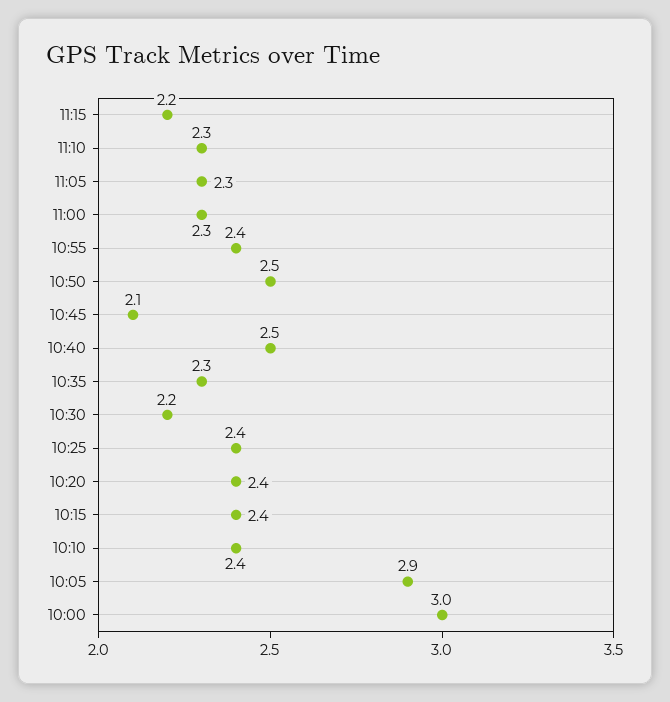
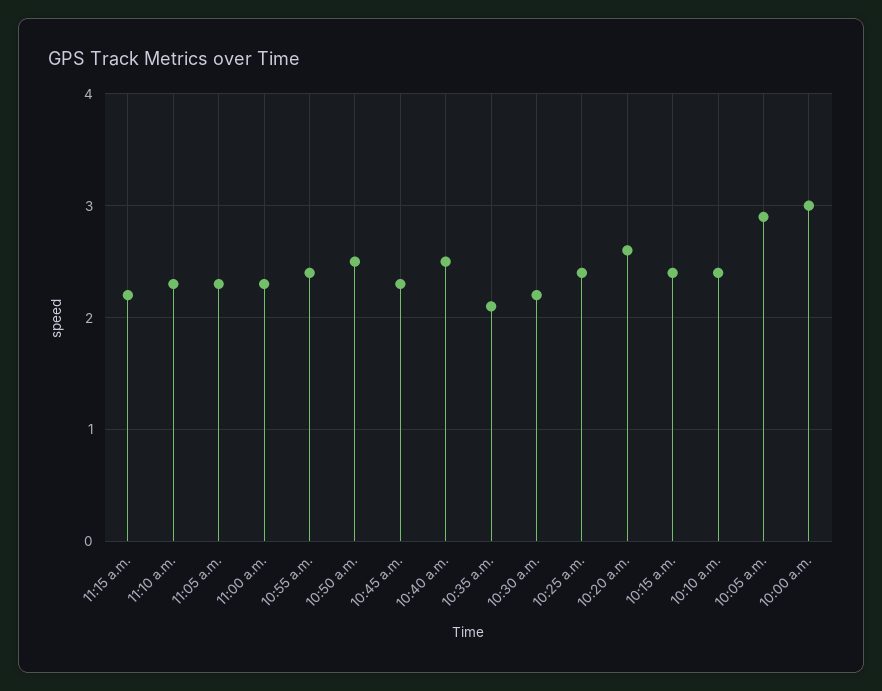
10:45: 2.1 -> 2.3
10:35: 2.3 -> 2.1
10:20: 2.4 -> 2.6

